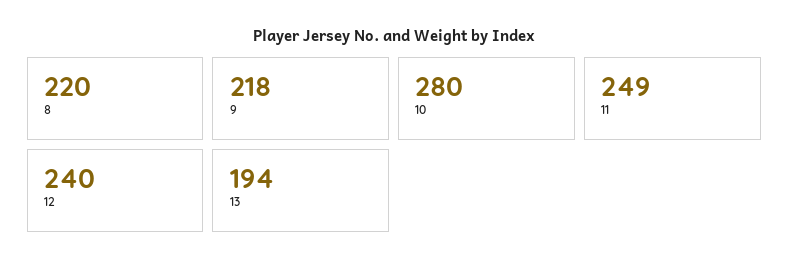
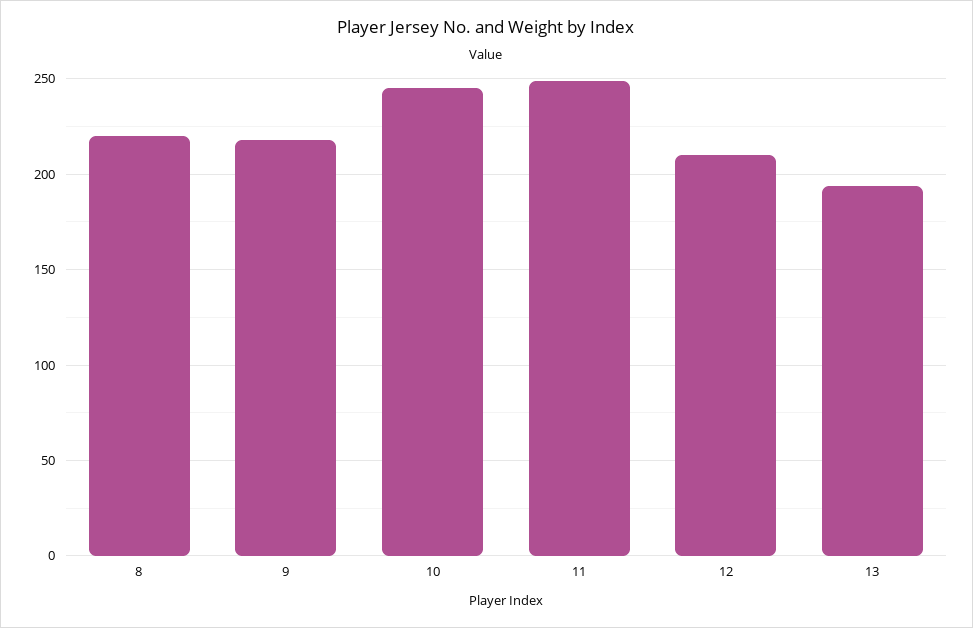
10: 280 -> 245
12: 240 -> 210

